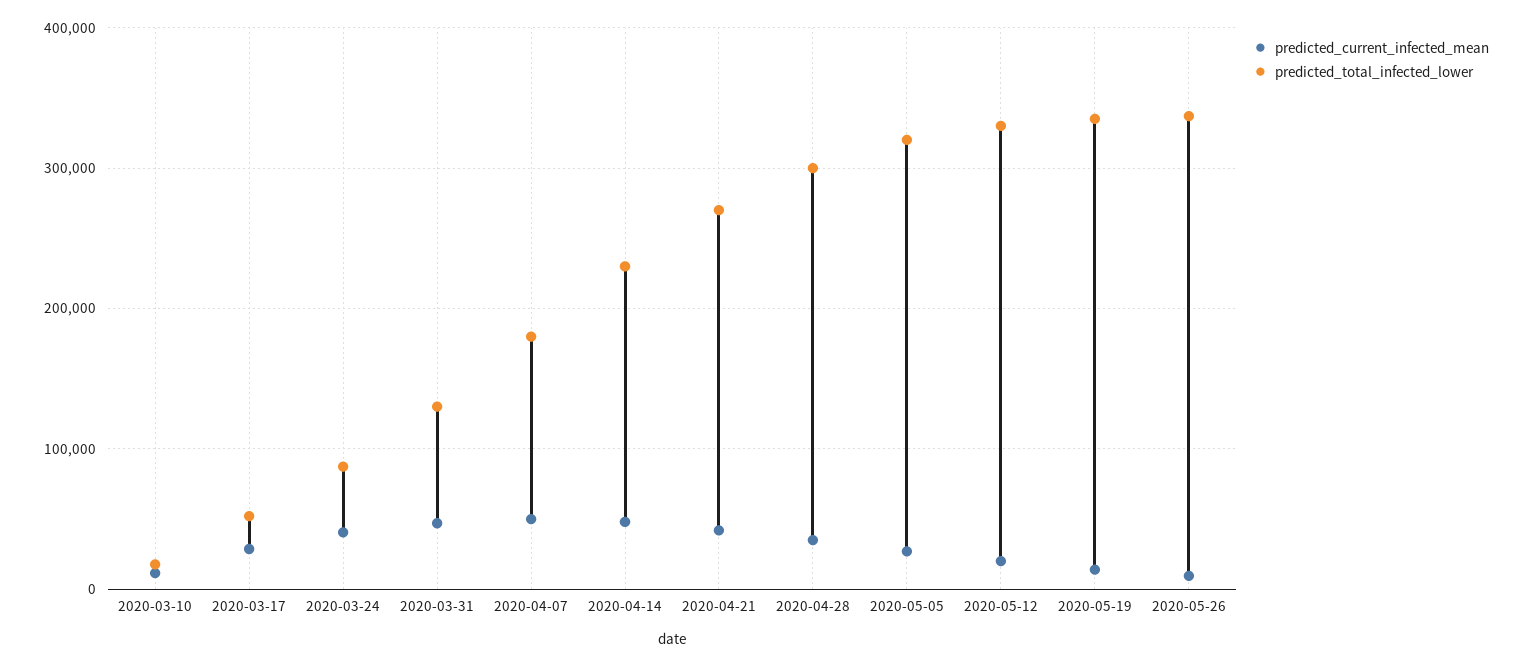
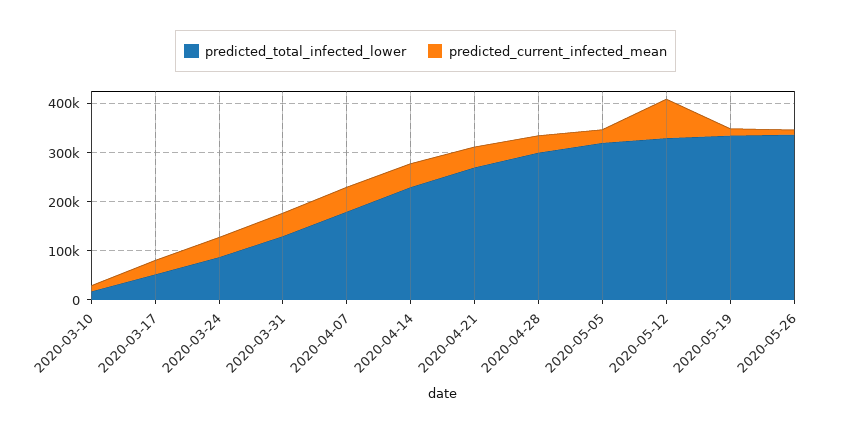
predicted_current_infected_mean, 2020-05-12: 20000 -> 80000

